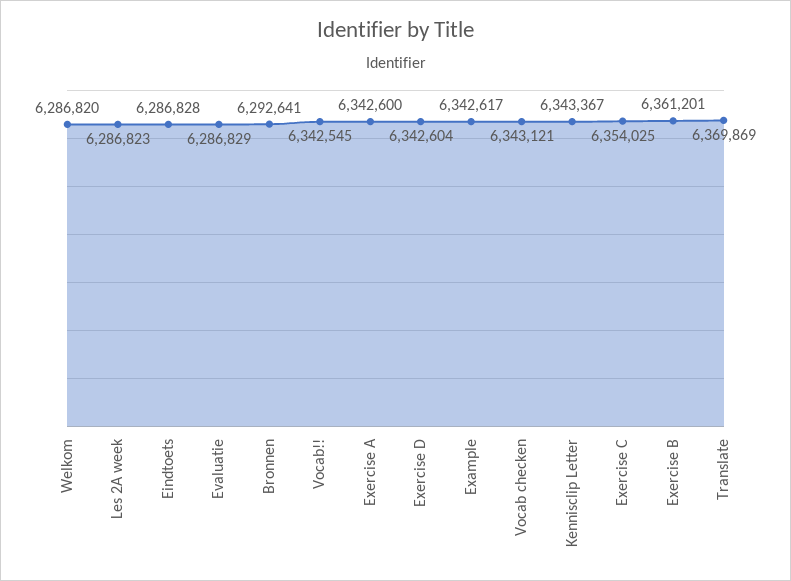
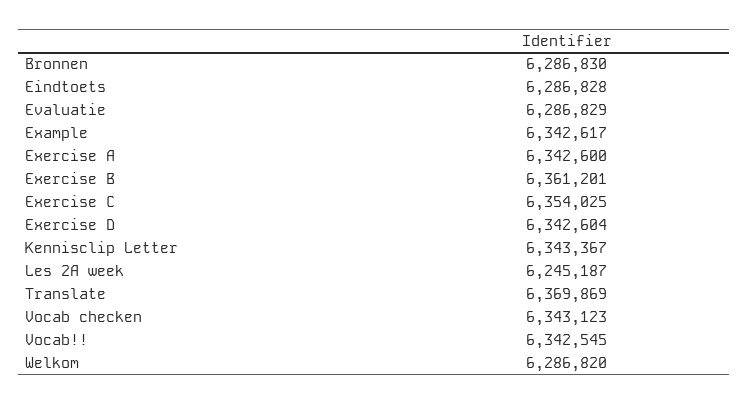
Les 2A week: 6286823 -> 6245187
Bronnen: 6292641 -> 6286830
Vocab checken: 6343121 -> 6343123

